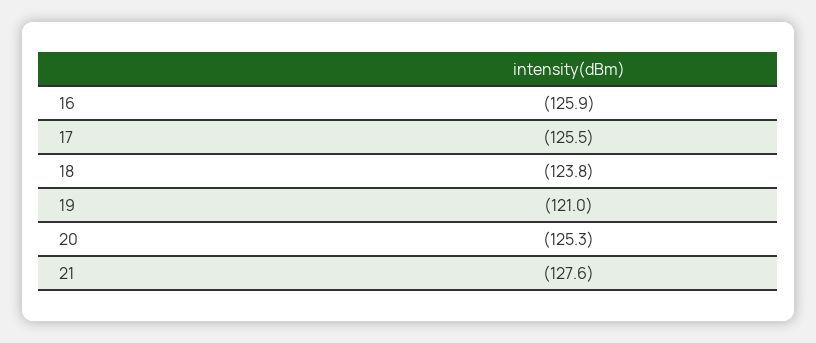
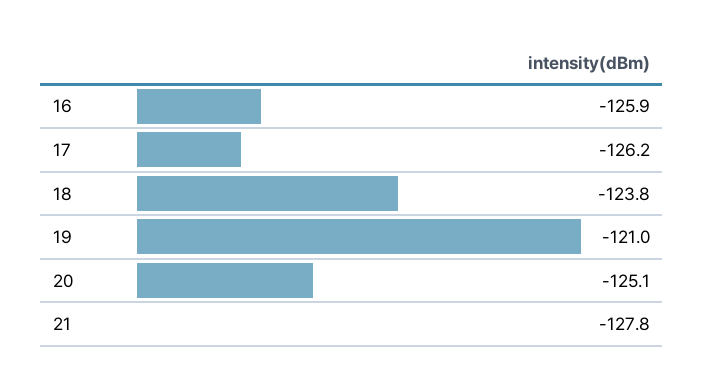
17: -125.5 -> -126.2
20: -125.3 -> -125.1
21: -127.6 -> -127.8

